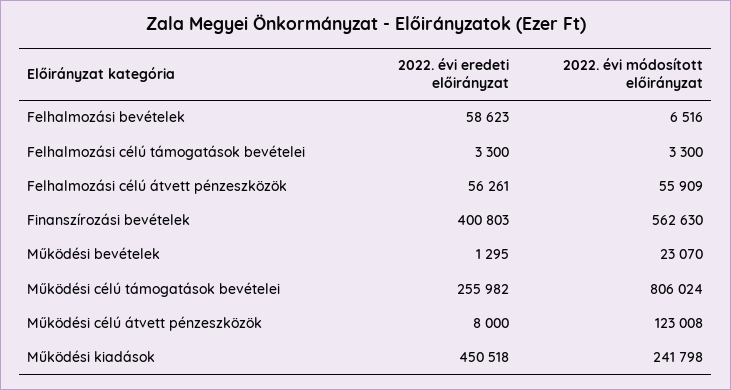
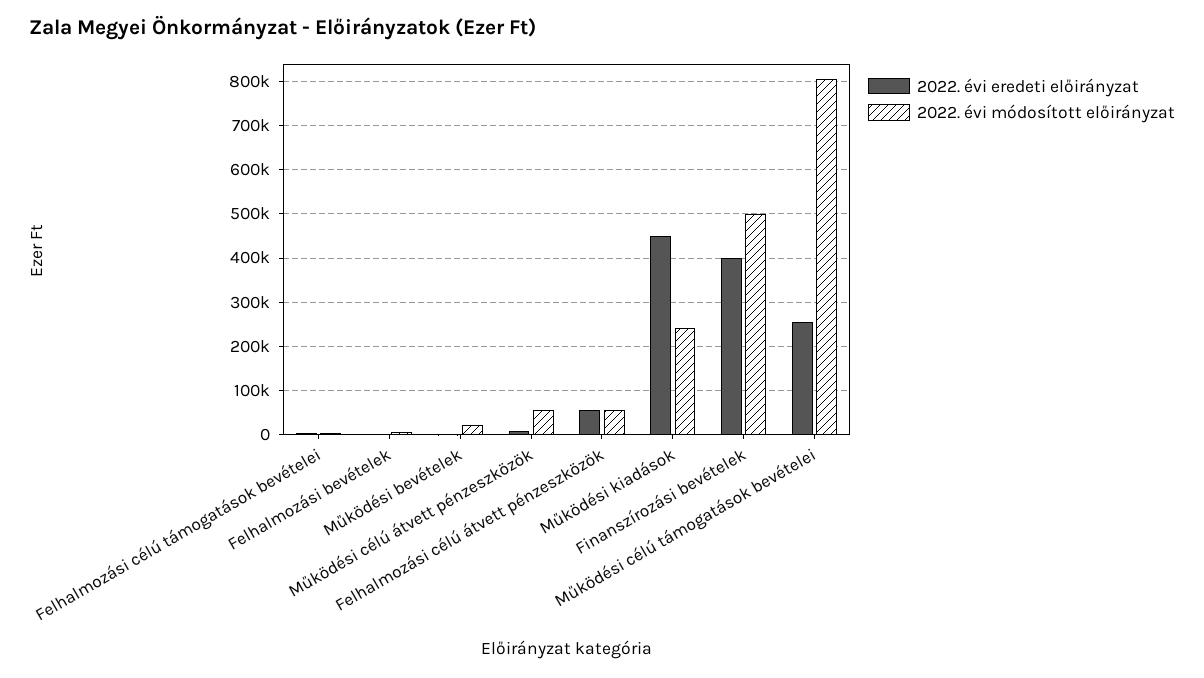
2022. évi eredeti előirányzat, Felhalmozási bevételek: 58623 -> 0
2022. évi módosított előirányzat, Finanszírozási bevételek: 562630 -> 500000
2022. évi módosított előirányzat, Működési célú átvett pénzeszközök: 123008 -> 60000

